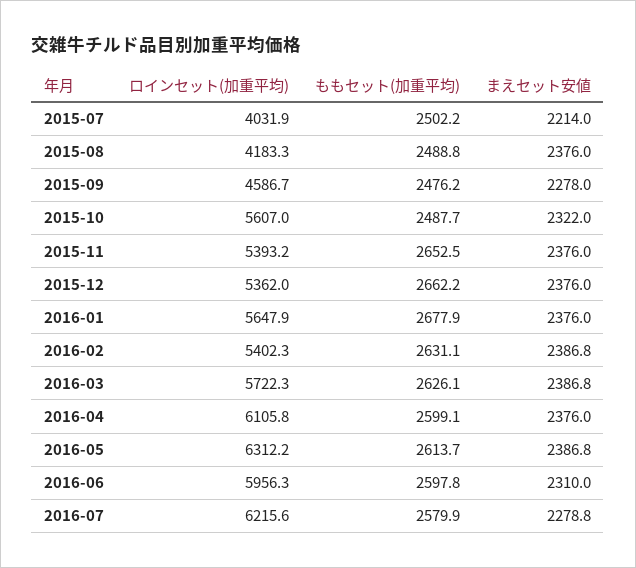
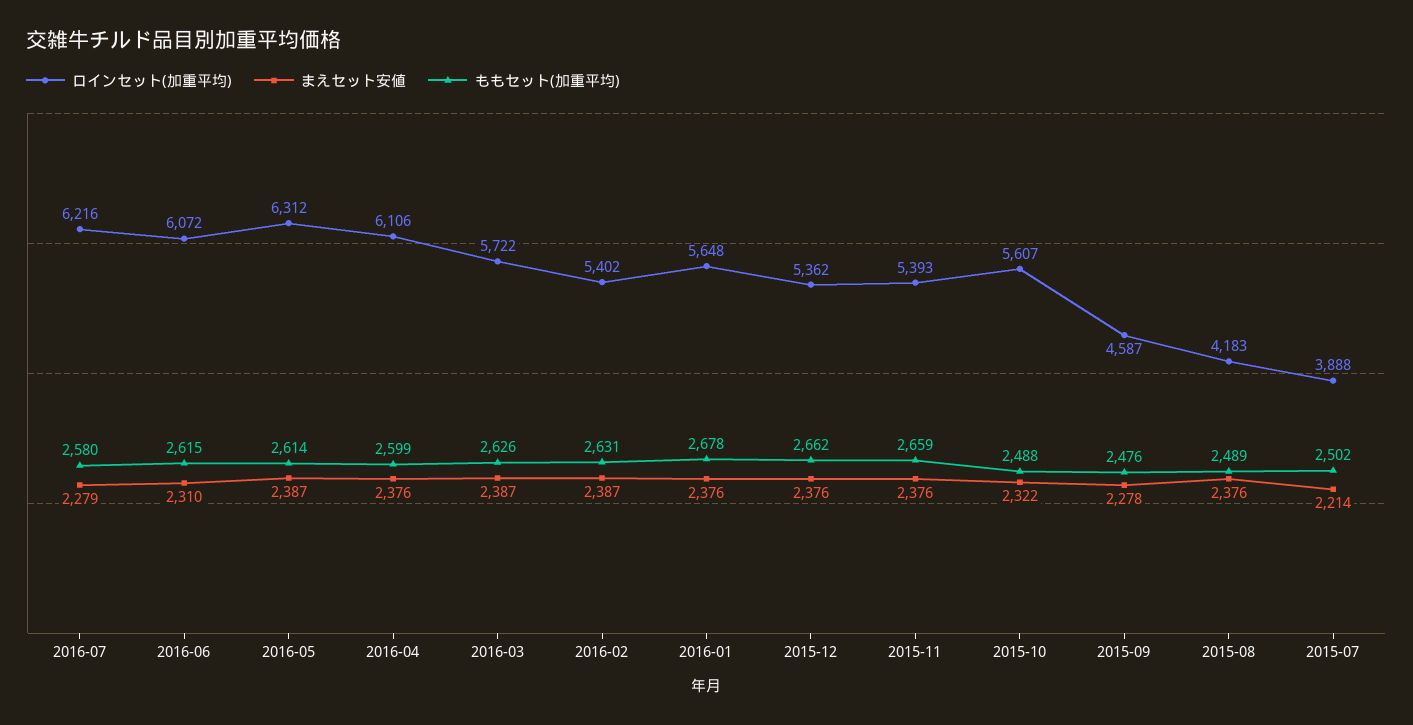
ロインセット(加重平均), 2015-07: 4031.9 -> 3888
ももセット(加重平均), 2015-11: 2652.5 -> 2659
ロインセット(加重平均), 2016-06: 5956.3 -> 6072
ももセット(加重平均), 2016-06: 2597.8 -> 2615

